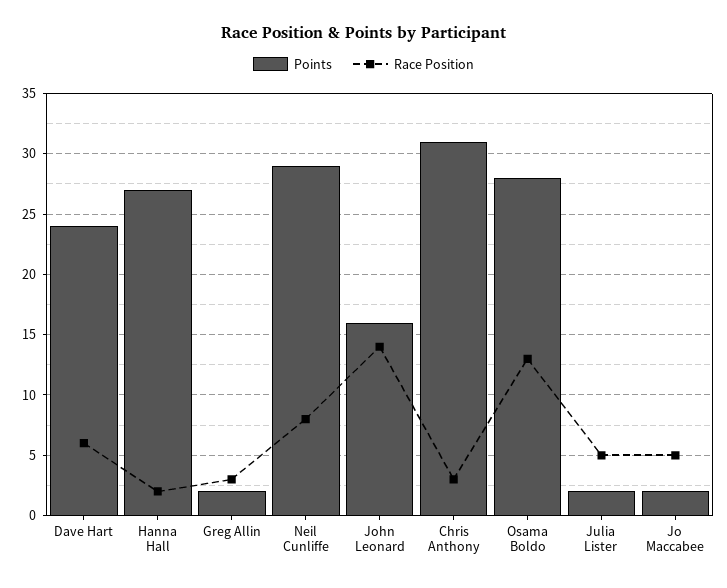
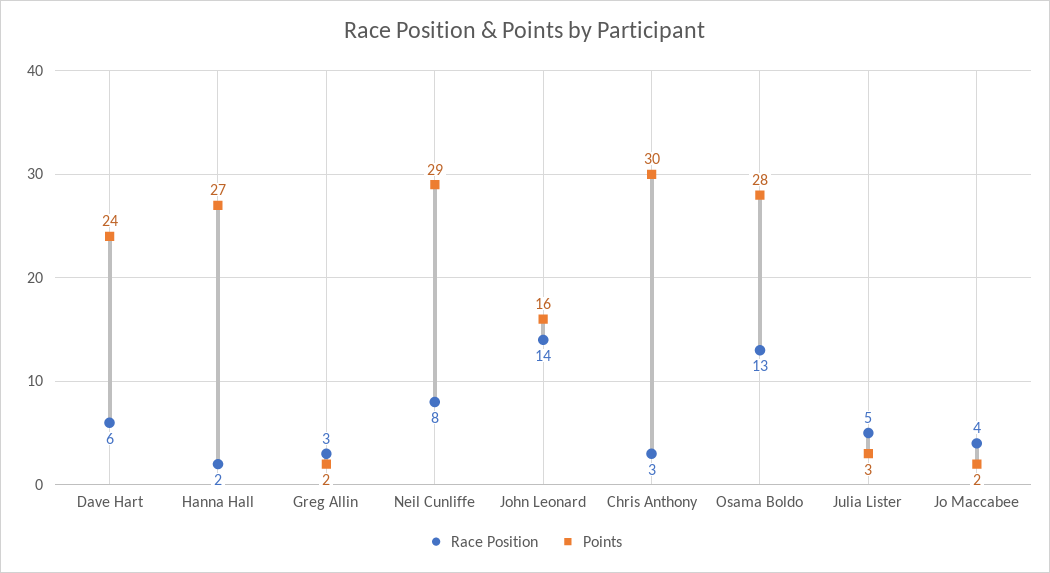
Points, Chris Anthony: 31 -> 30
Points, Julia Lister: 2 -> 3
Race Position, Jo Maccabee: 5 -> 4

